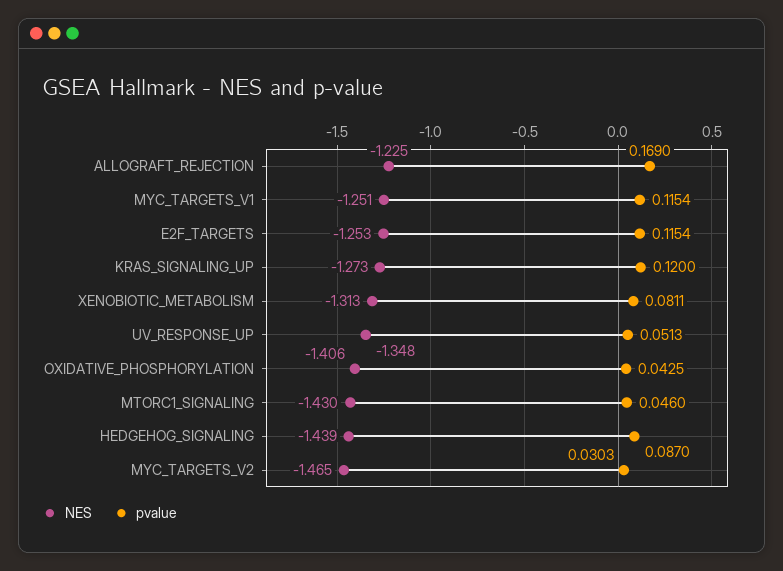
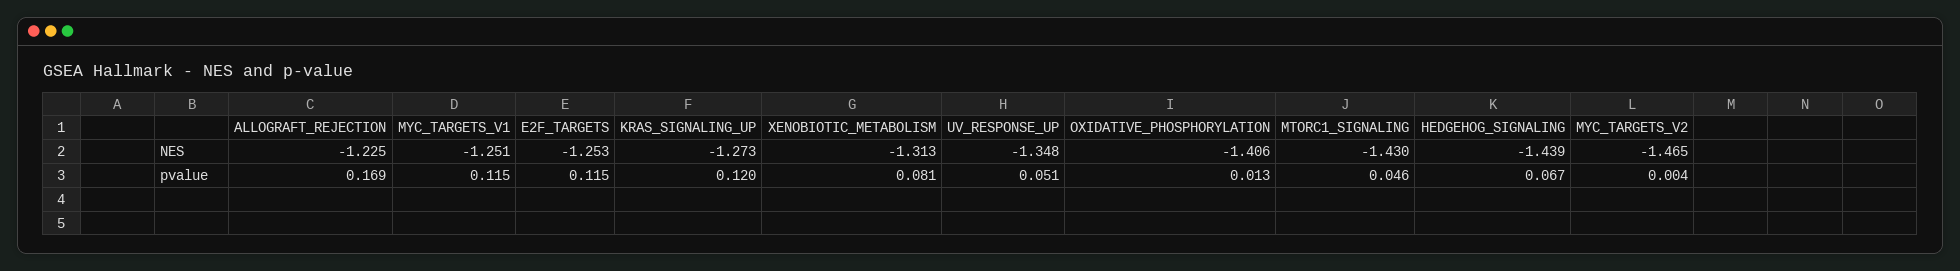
pvalue, OXIDATIVE_PHOSPHORYLATION: 0.0425 -> 0.013
pvalue, HEDGEHOG_SIGNALING: 0.087 -> 0.067
pvalue, MYC_TARGETS_V2: 0.0303 -> 0.004

